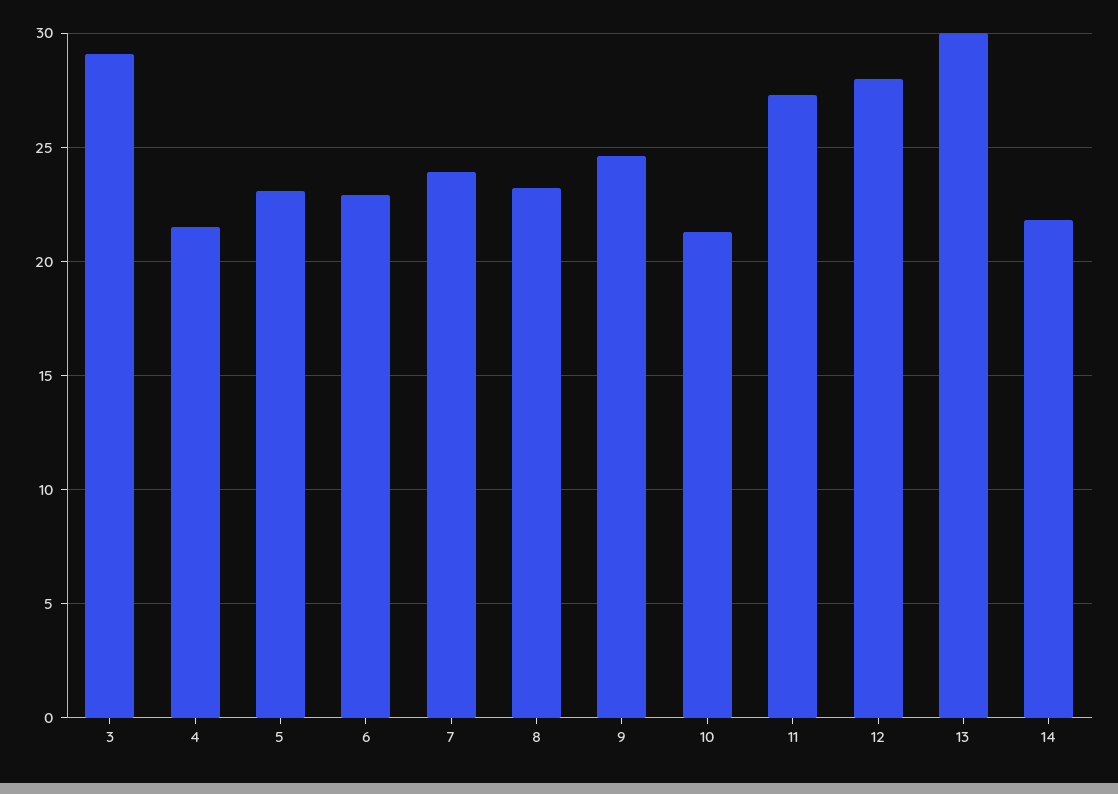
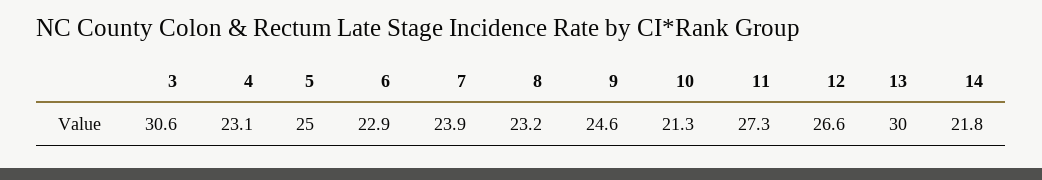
3: 29 -> 30.6
4: 21.5 -> 23.1
5: 23 -> 25
12: 28 -> 26.6

